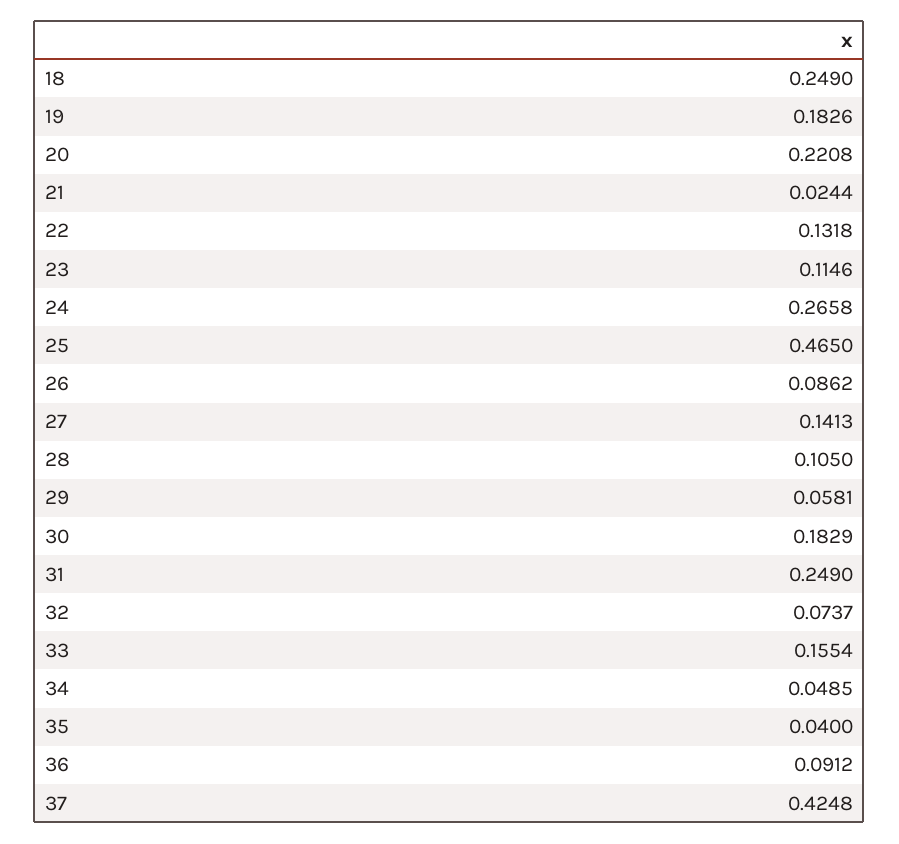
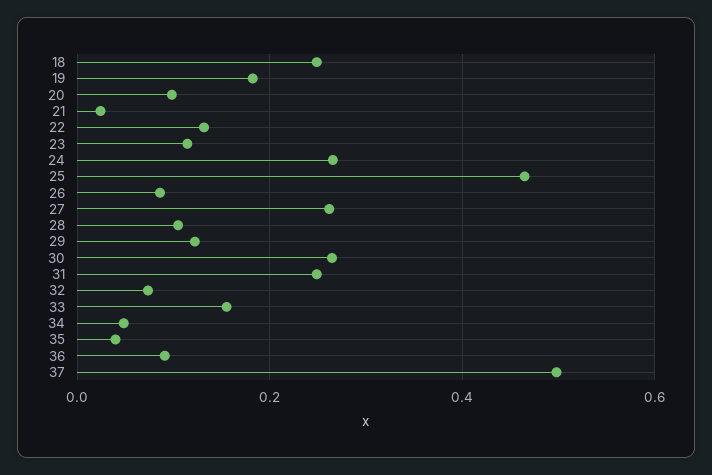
20: 0.2208 -> 0.1
27: 0.1413 -> 0.26
29: 0.0581 -> 0.12
30: 0.1829 -> 0.26
37: 0.4248 -> 0.5

